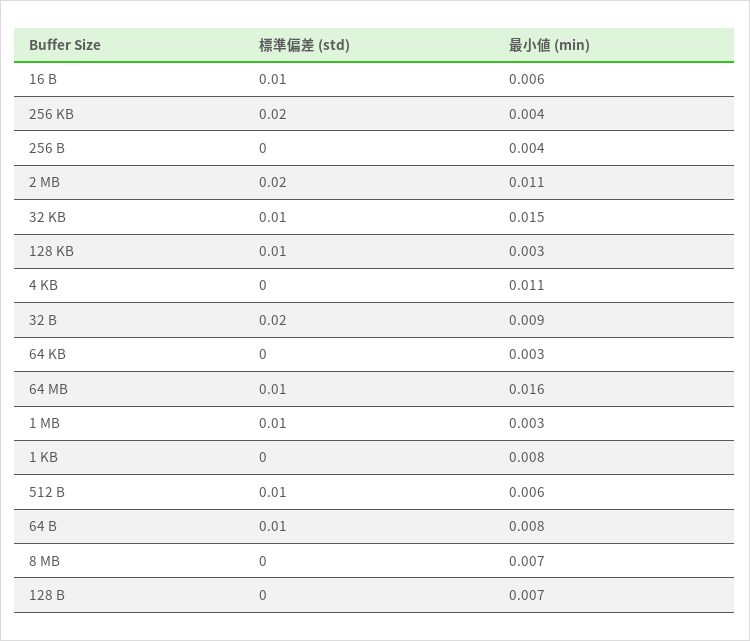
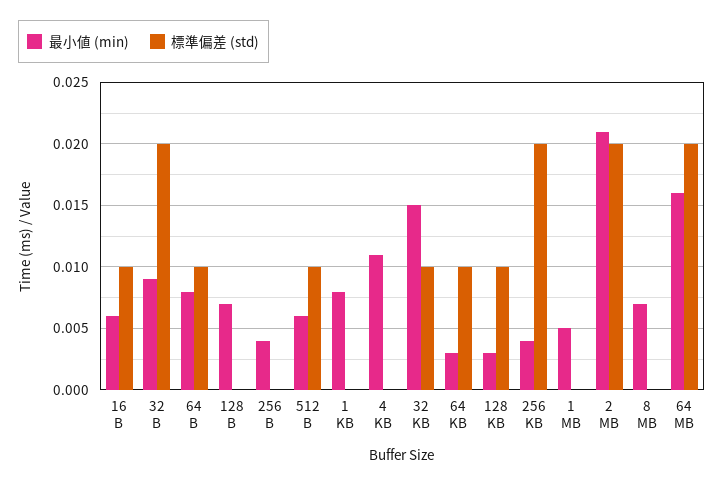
最小値 (min), 2 MB: 0.011 -> 0.021
標準偏差 (std), 64 KB: 0 -> 0.01
標準偏差 (std), 64 MB: 0.01 -> 0.02
標準偏差 (std), 1 MB: 0.01 -> 0
最小値 (min), 1 MB: 0.003 -> 0.005

